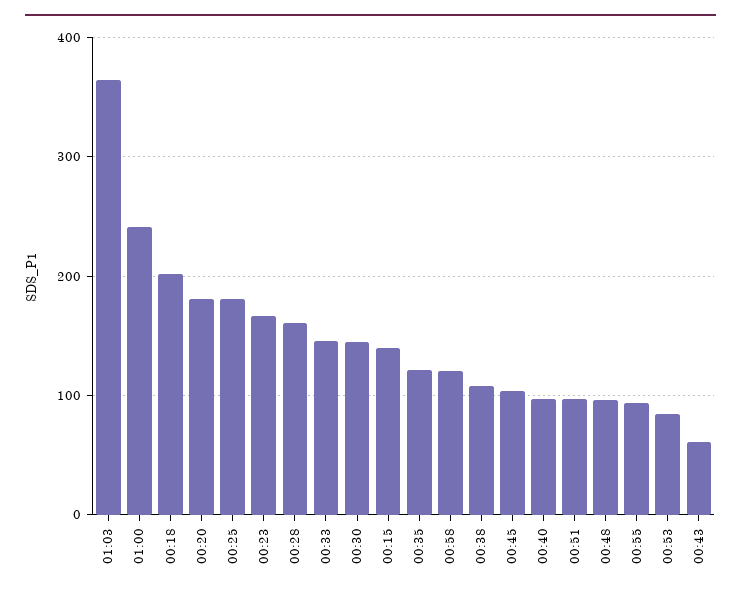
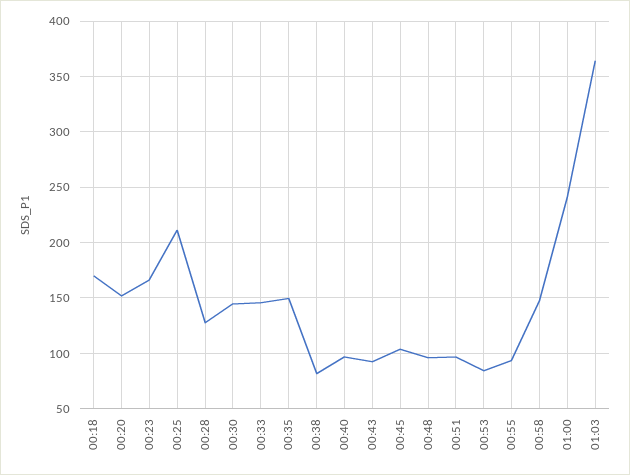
00:18: 200 -> 170
00:20: 180 -> 150
00:25: 180 -> 210
00:28: 160 -> 130
00:15: 140 -> none
00:35: 120 -> 150
00:58: 120 -> 150
00:38: 110 -> 80
00:43: 60 -> 90

